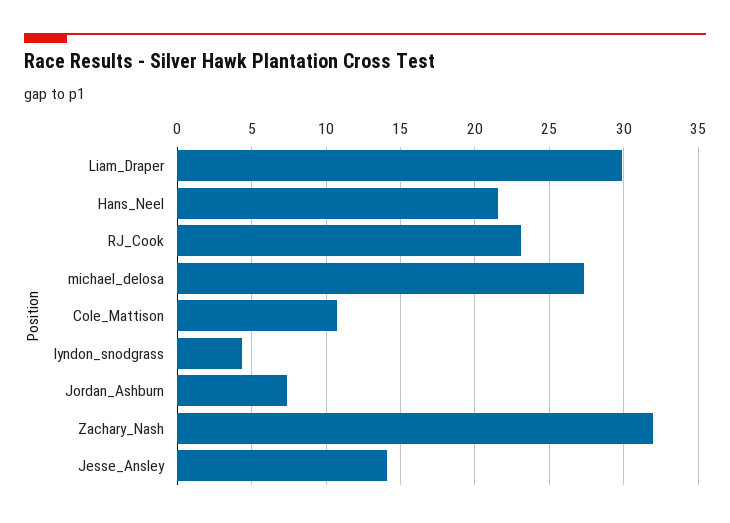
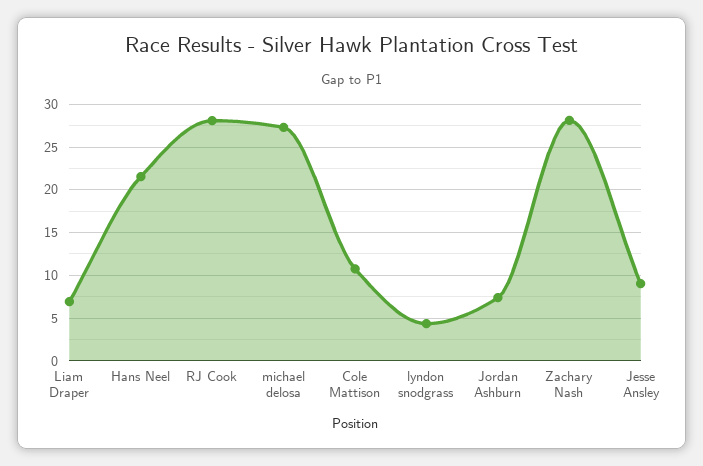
Liam_Draper: 30 -> 7
RJ_Cook: 23 -> 28
Zachary_Nash: 32 -> 28
Jesse_Ansley: 14 -> 9

